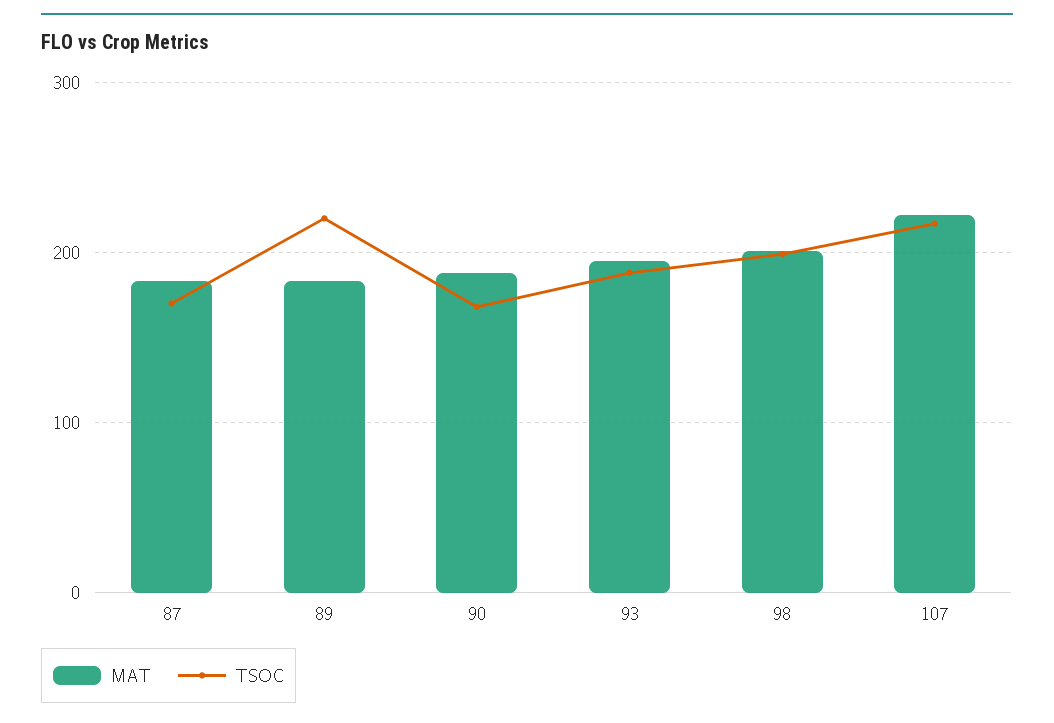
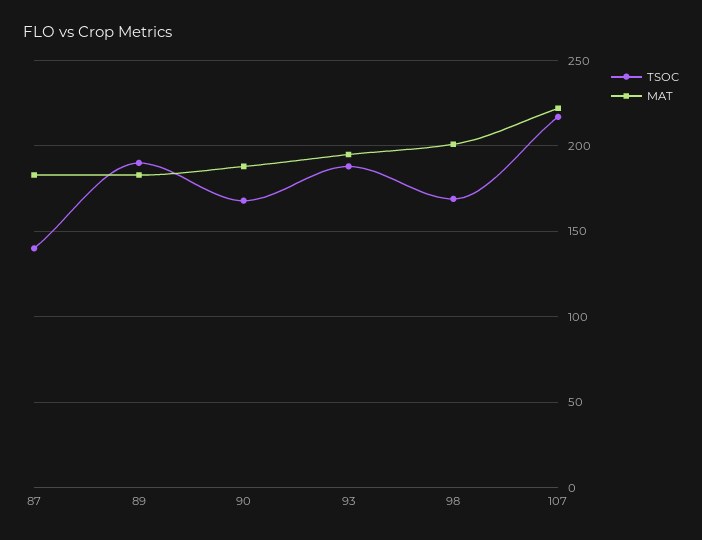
TSOC, 87: 170 -> 140
TSOC, 89: 220 -> 190
TSOC, 98: 200 -> 170

